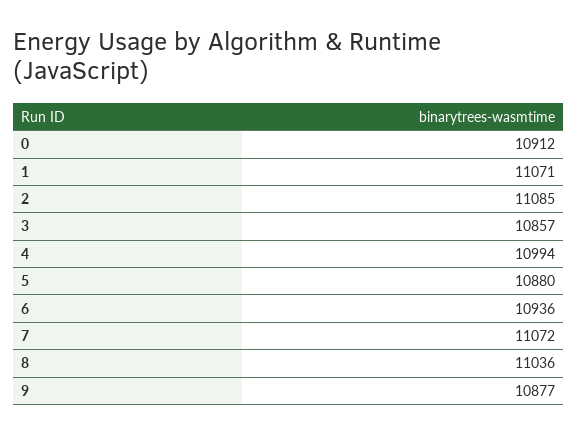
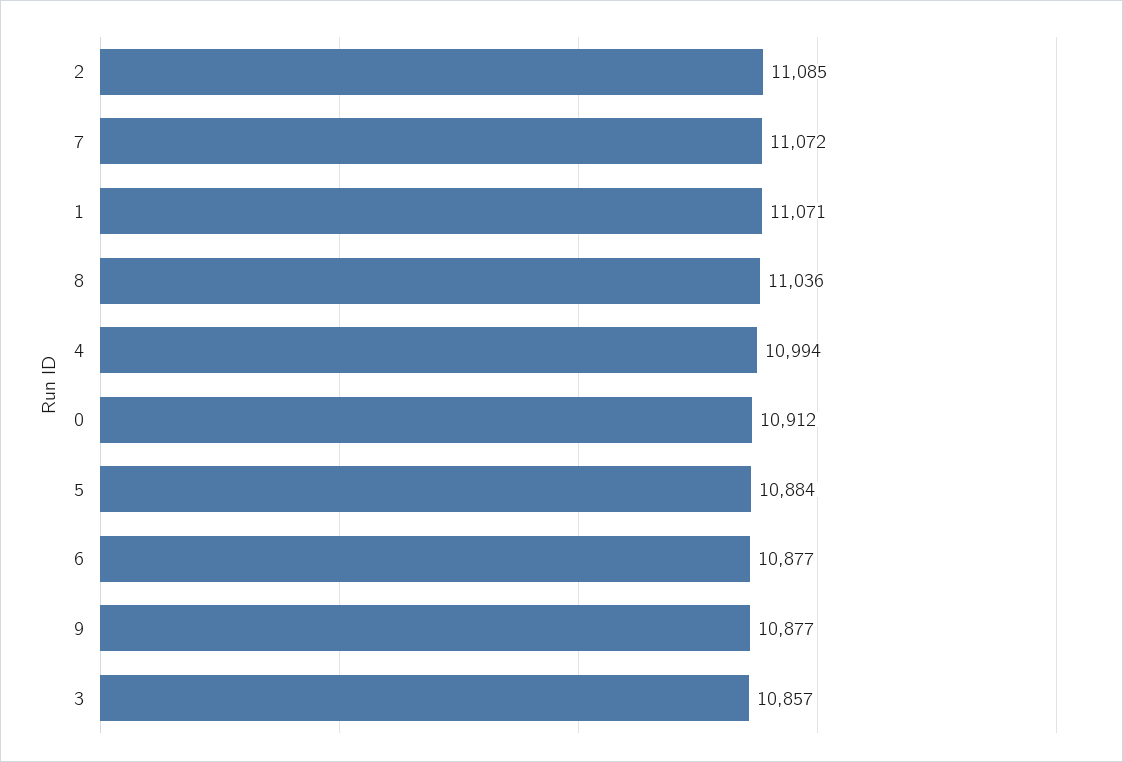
5: 10880 -> 10884
6: 10936 -> 10877

